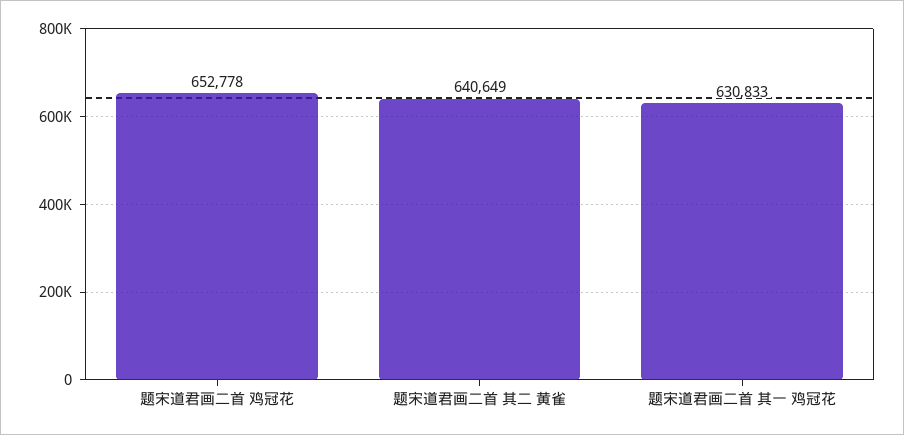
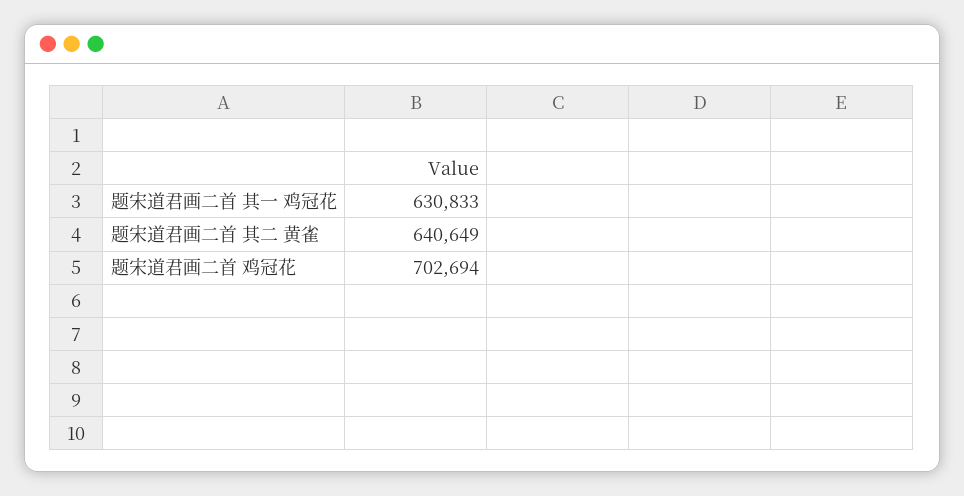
题宋道君画二首 鸡冠花: 652778 -> 702694

